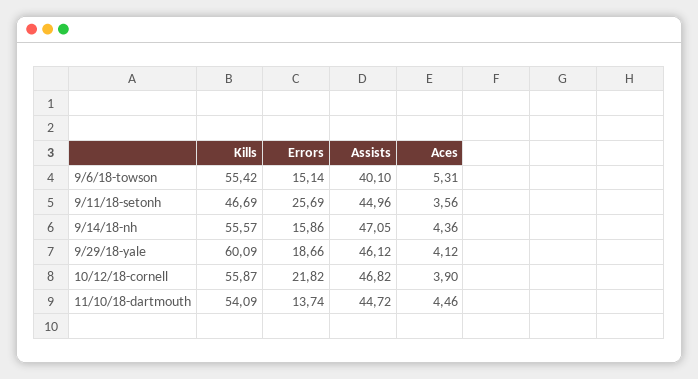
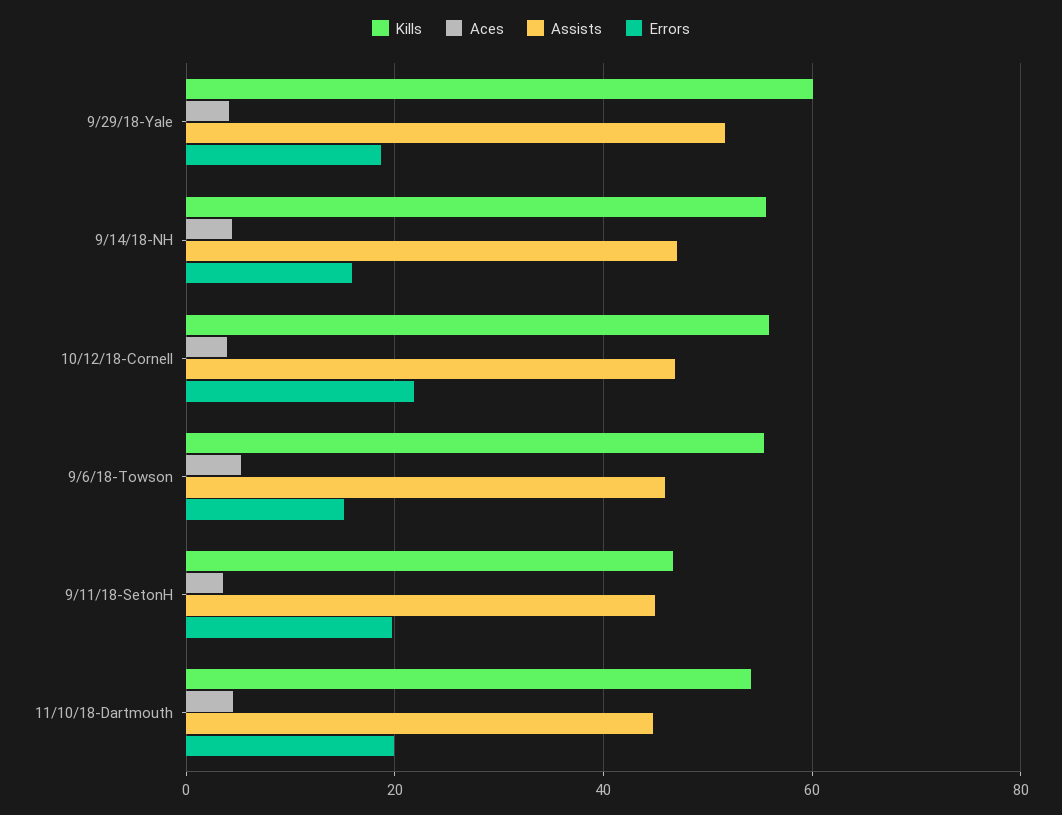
Assists, 9/6/18-towson: 40.1 -> 46
Errors, 9/11/18-setonh: 25.69 -> 20
Assists, 9/29/18-yale: 46.12 -> 52
Errors, 11/10/18-dartmouth: 13.74 -> 20

